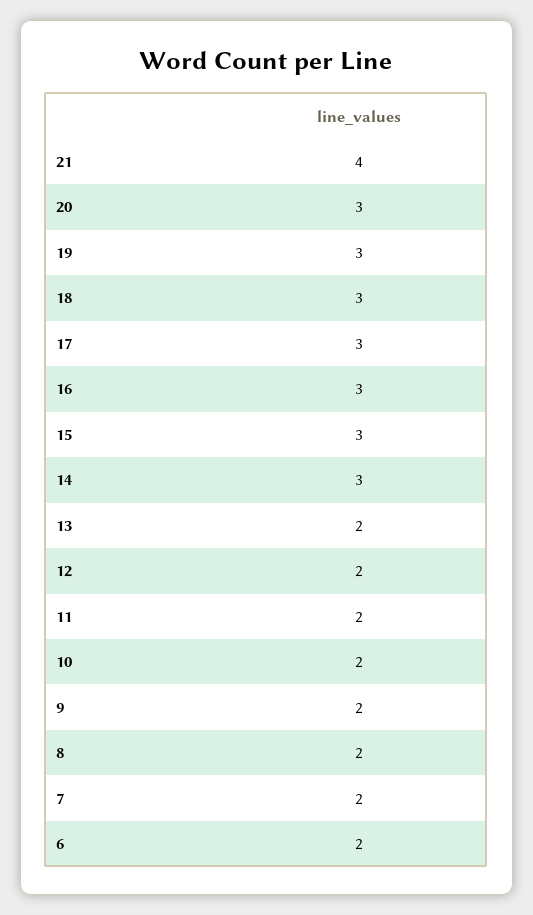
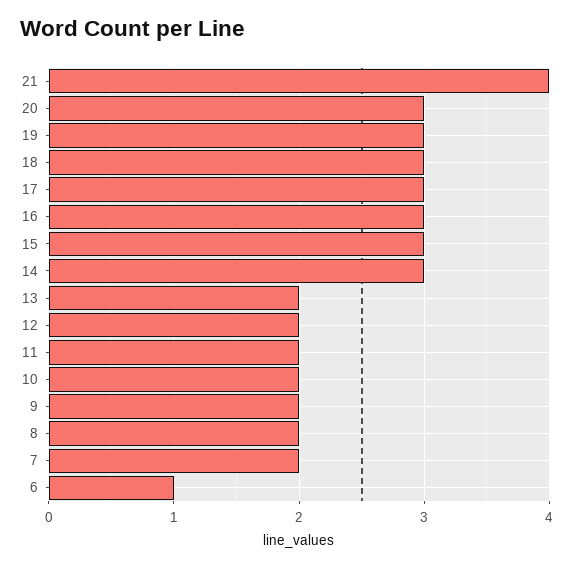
6: 2 -> 1

